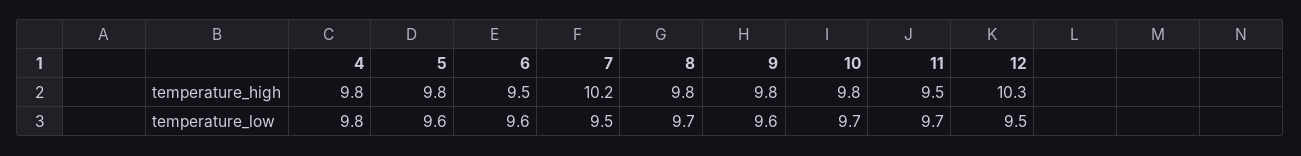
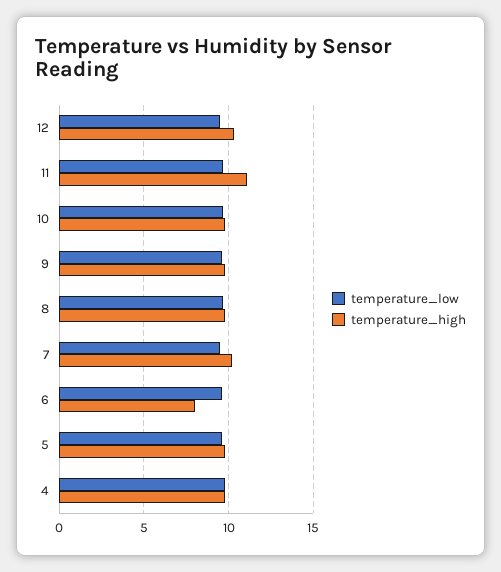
temperature_high, 6: 9.5 -> 8
temperature_high, 11: 9.5 -> 11

